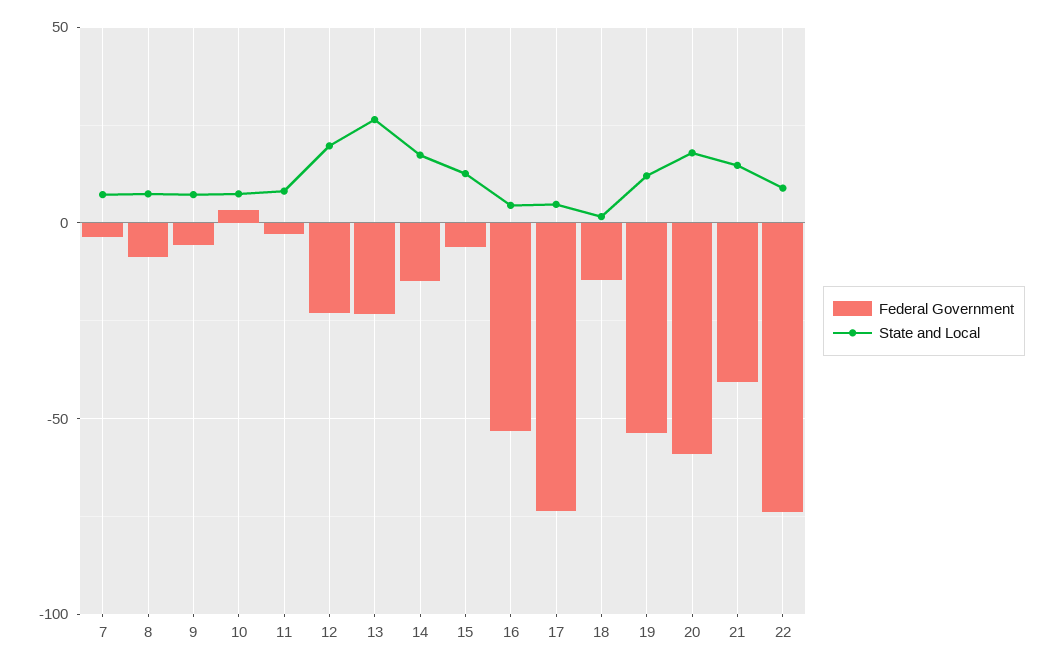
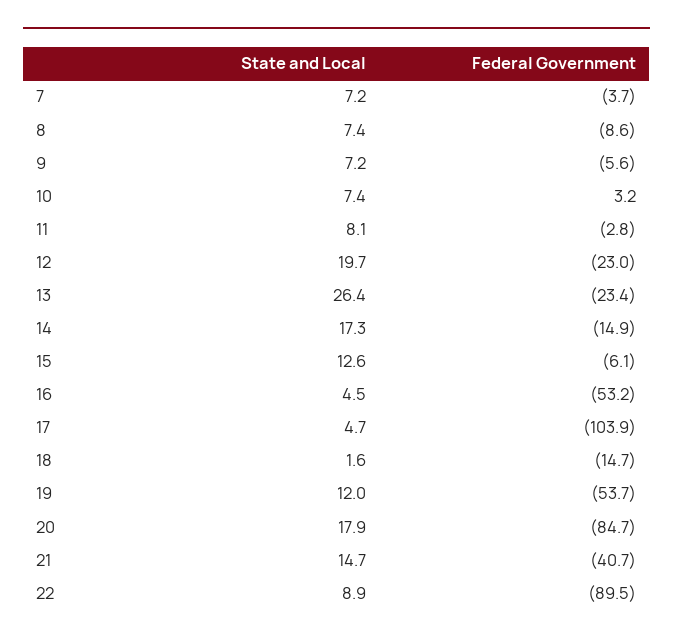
Federal Government, 17: -75 -> -103.9
Federal Government, 20: -60 -> -84.7
Federal Government, 22: -75 -> -89.5

